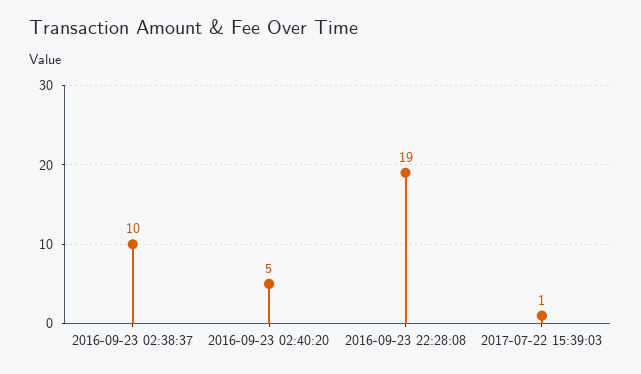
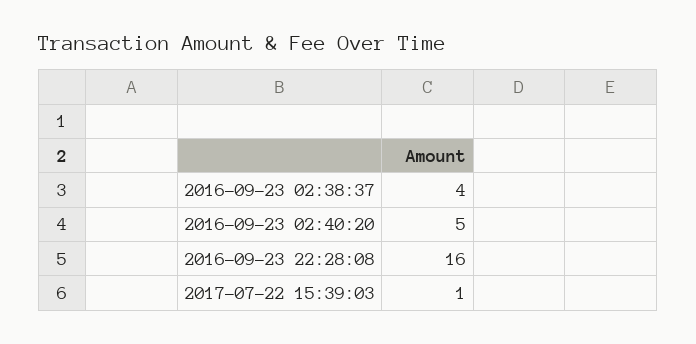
2016-09-23 02:38:37: 10 -> 4
2016-09-23 22:28:08: 19 -> 16

